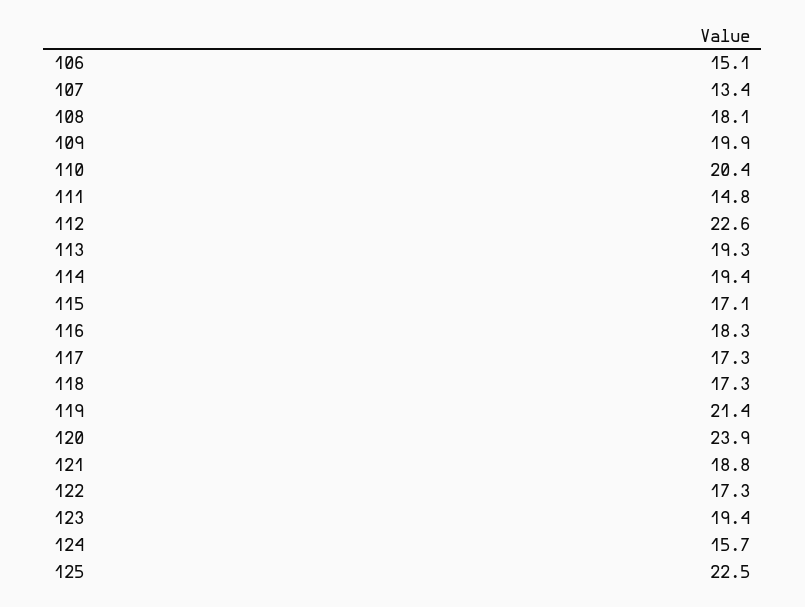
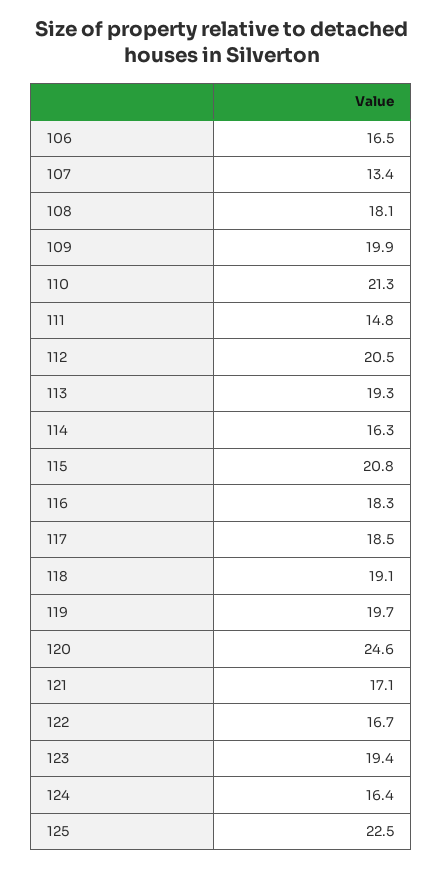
106: 15.1 -> 16.5
110: 20.4 -> 21.3
112: 22.6 -> 20.5
114: 19.4 -> 16.3
115: 17.1 -> 20.8
117: 17.3 -> 18.5
118: 17.3 -> 19.1
119: 21.4 -> 19.7
120: 23.9 -> 24.6
121: 18.8 -> 17.1
122: 17.3 -> 16.7
124: 15.7 -> 16.4

